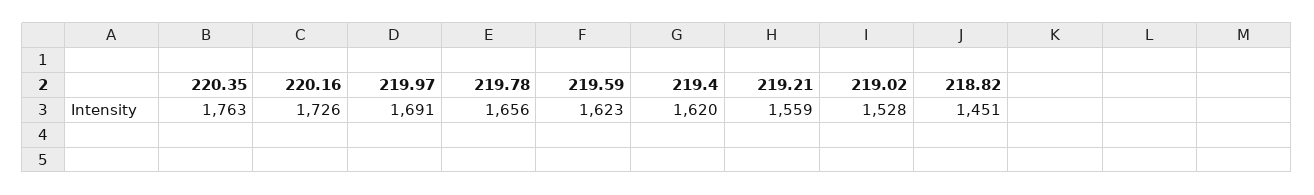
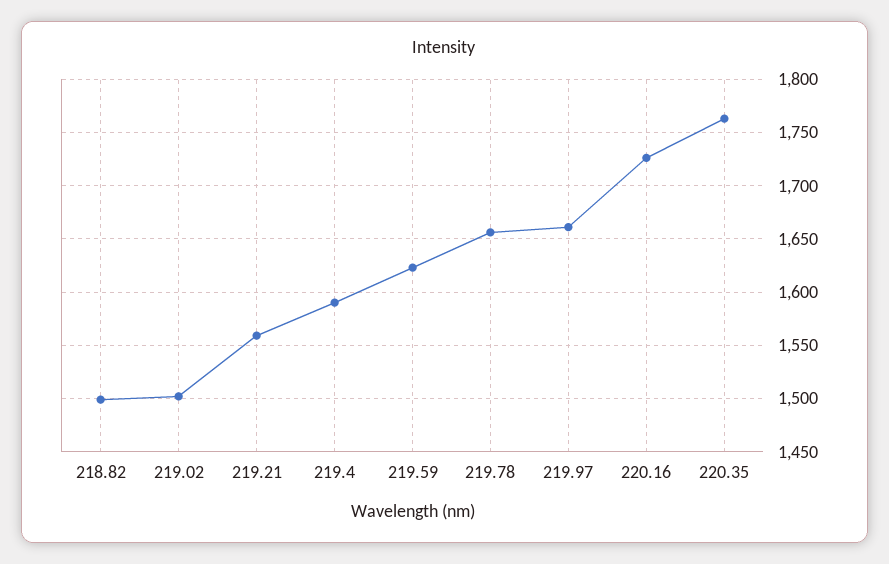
219.97: 1691 -> 1660
219.4: 1620 -> 1590
219.02: 1528 -> 1500
218.82: 1451 -> 1500

